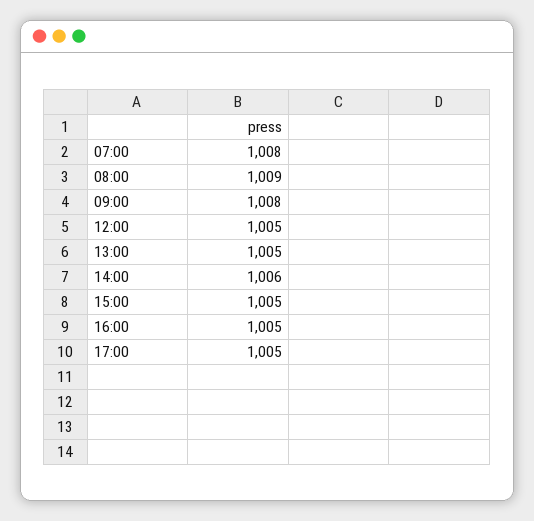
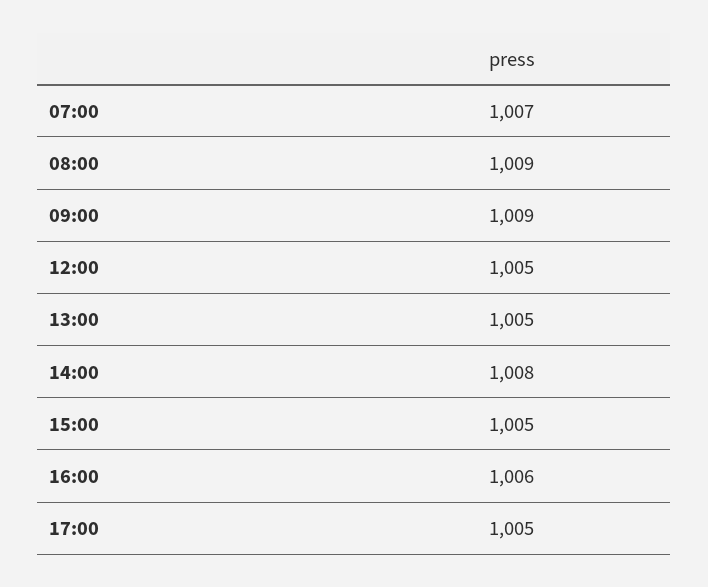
07:00: 1008 -> 1007
09:00: 1008 -> 1009
14:00: 1006 -> 1008
16:00: 1005 -> 1006

